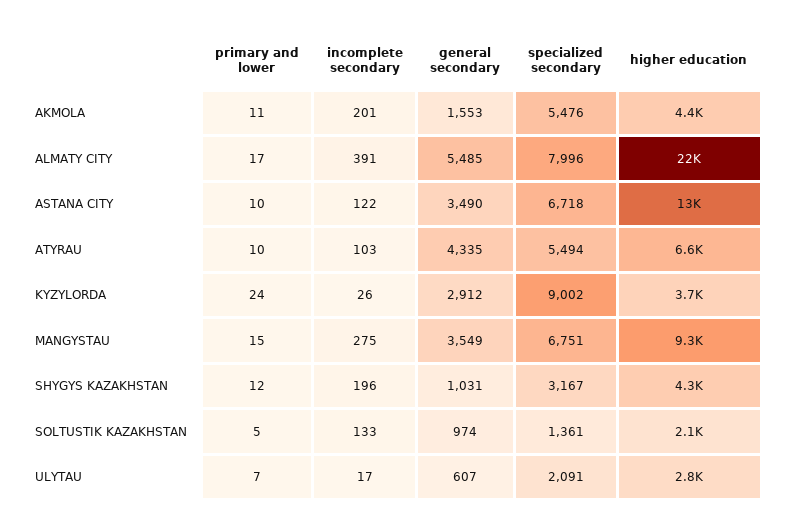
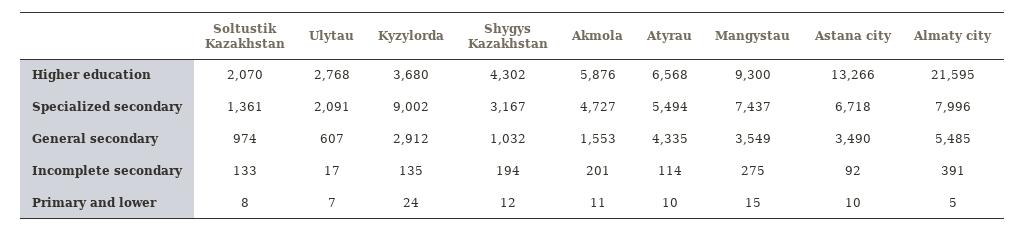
specialized secondary, AKMOLA: 5476 -> 4727
higher education, AKMOLA: 4400 -> 5876
primary and lower, ALMATY CITY: 17 -> 5
incomplete secondary, ASTANA CITY: 122 -> 92
incomplete secondary, ATYRAU: 103 -> 114
incomplete secondary, KYZYLORDA: 26 -> 135
specialized secondary, MANGYSTAU: 6751 -> 7437
incomplete secondary, SHYGYS KAZAKHSTAN: 196 -> 194
general secondary, SHYGYS KAZAKHSTAN: 1031 -> 1032
primary and lower, SOLTUSTIK KAZAKHSTAN: 5 -> 8

